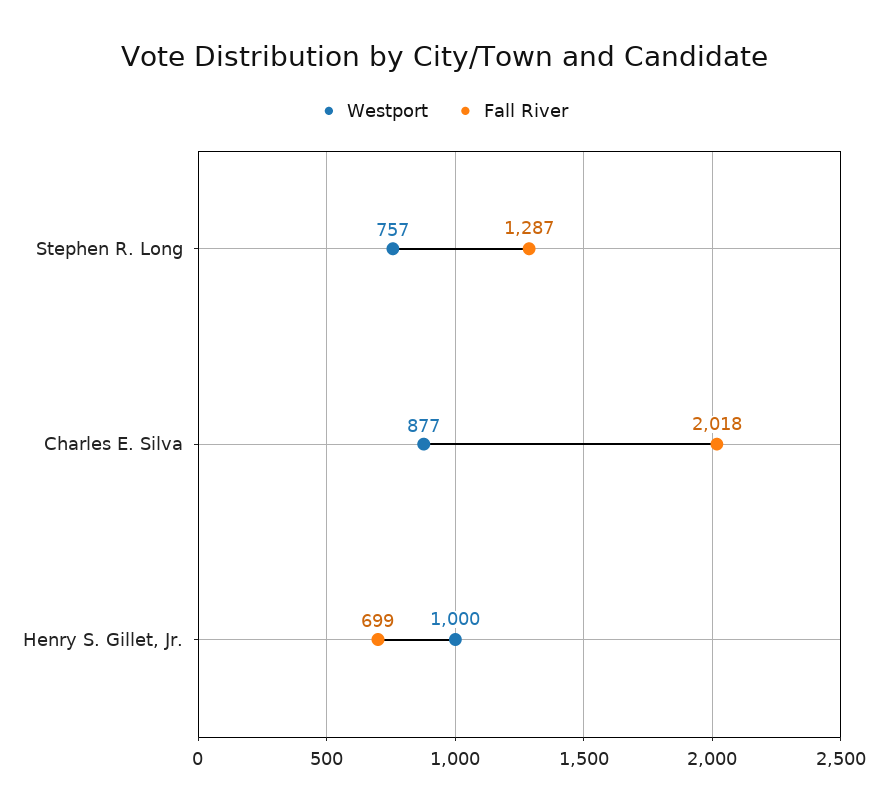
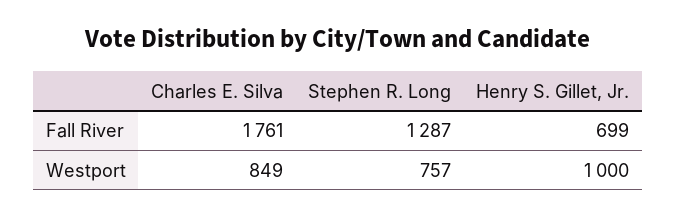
Westport, Charles E. Silva: 877 -> 849
Fall River, Charles E. Silva: 2018 -> 1761

